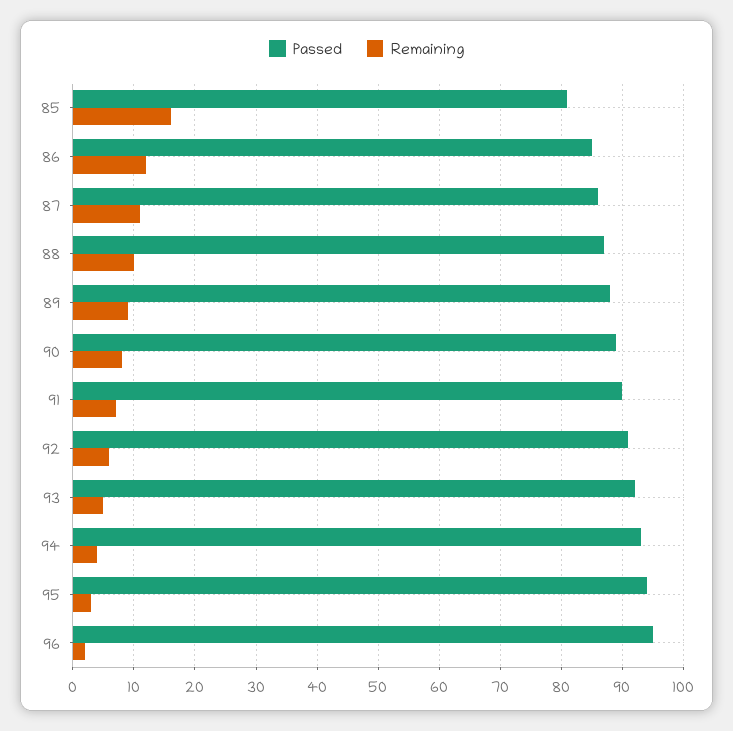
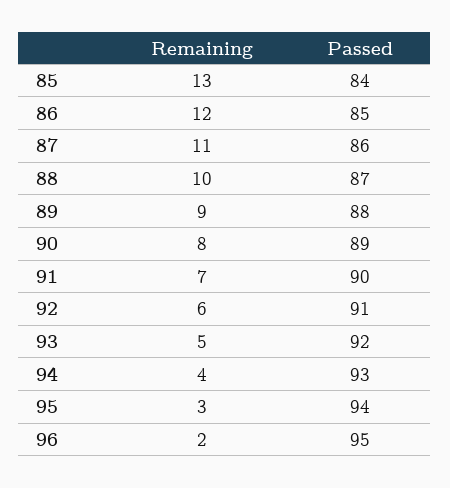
Passed, 85: 81 -> 84
Remaining, 85: 16 -> 13

